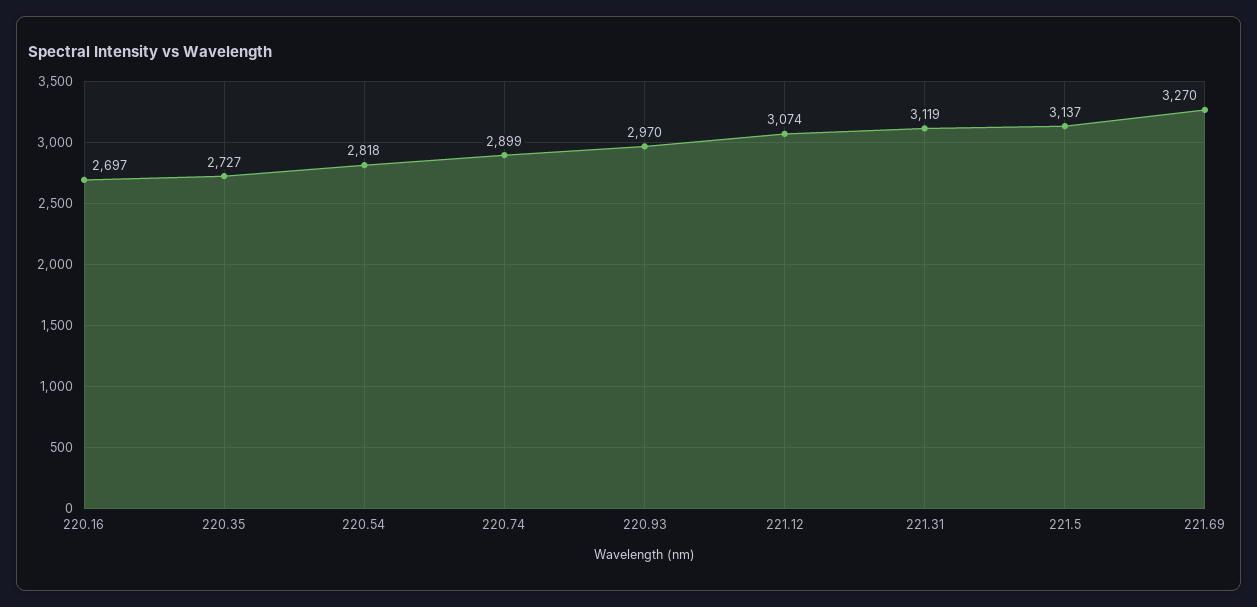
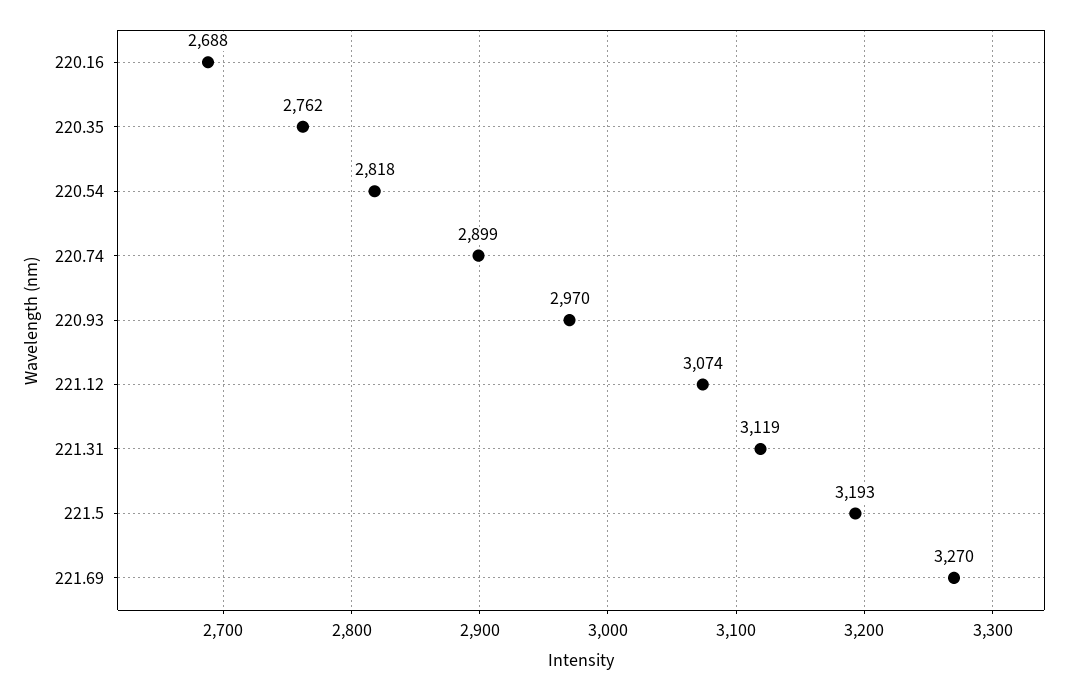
220.16: 2697 -> 2688
220.35: 2727 -> 2762
221.5: 3137 -> 3193

